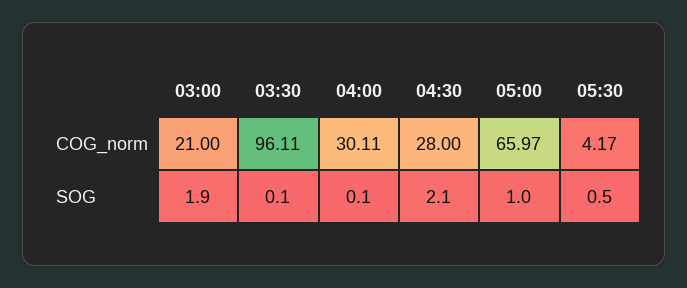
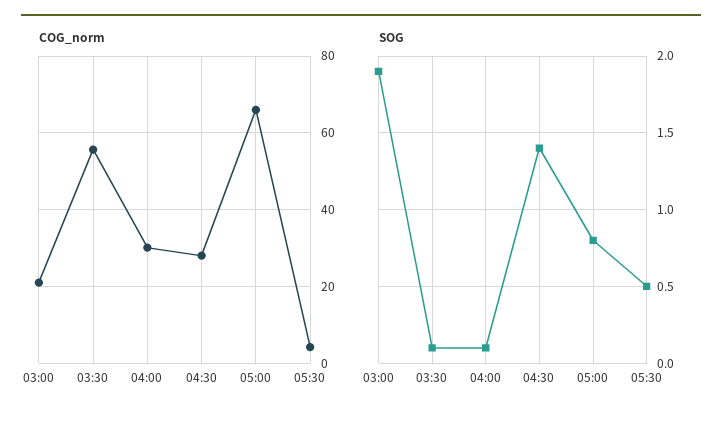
COG_norm, 03:30: 96.11 -> 56
SOG, 04:30: 2.1 -> 1.4
SOG, 05:00: 1 -> 0.8

